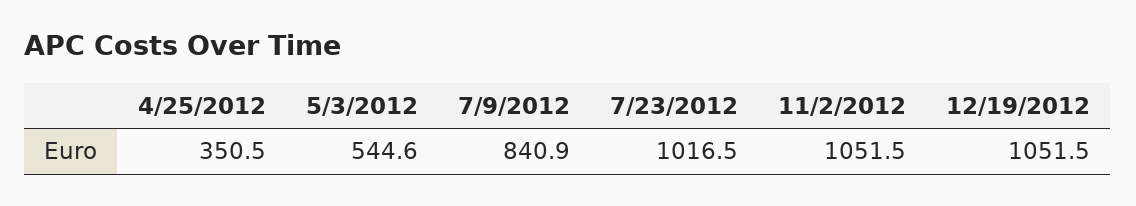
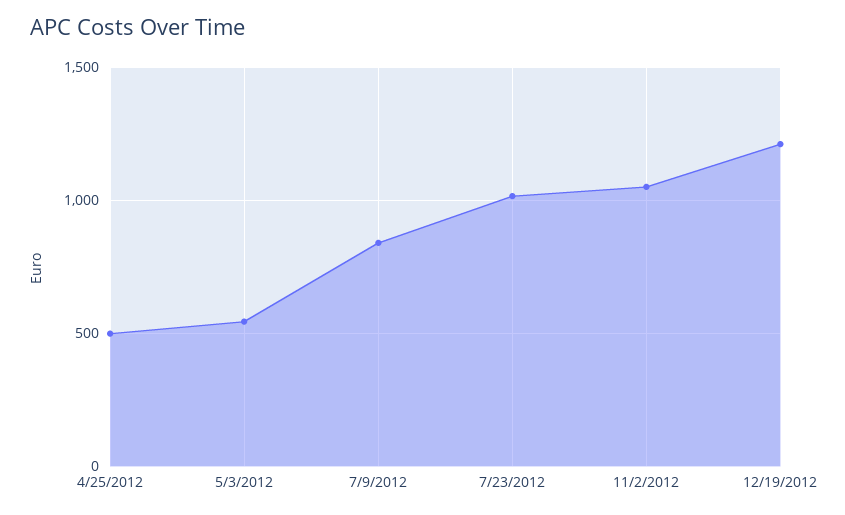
4/25/2012: 350.5 -> 500
12/19/2012: 1051.5 -> 1200

